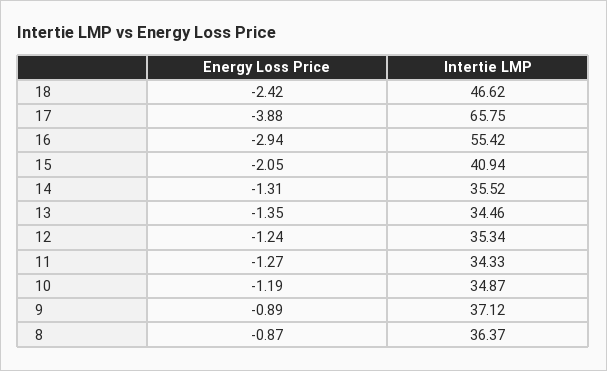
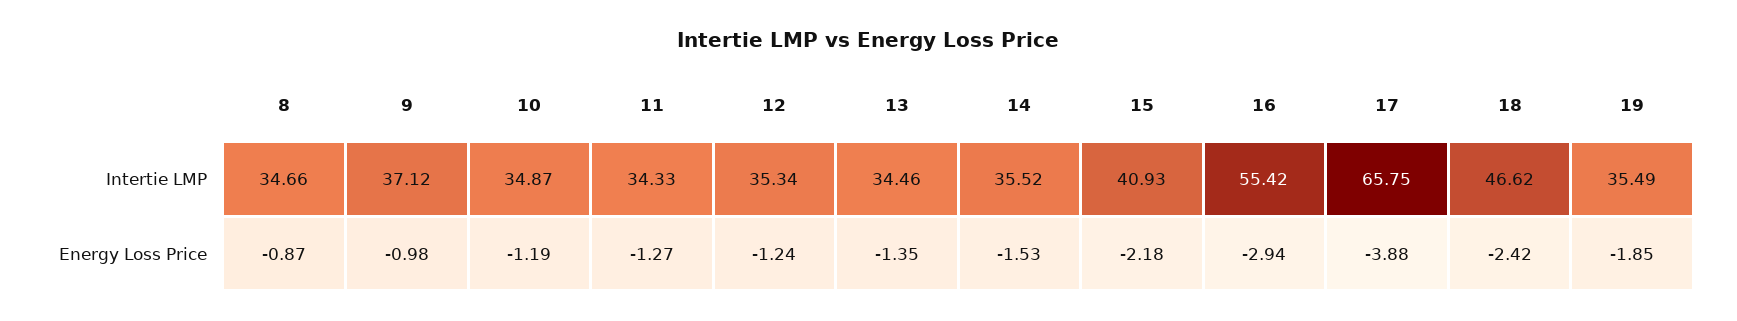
Energy Loss Price, 15: -2.05 -> -2.18
Intertie LMP, 15: 40.94 -> 40.93
Energy Loss Price, 14: -1.31 -> -1.53
Energy Loss Price, 9: -0.89 -> -0.98
Intertie LMP, 8: 36.37 -> 34.66
Intertie LMP, 19: none -> 35.49
Energy Loss Price, 19: none -> -1.85

